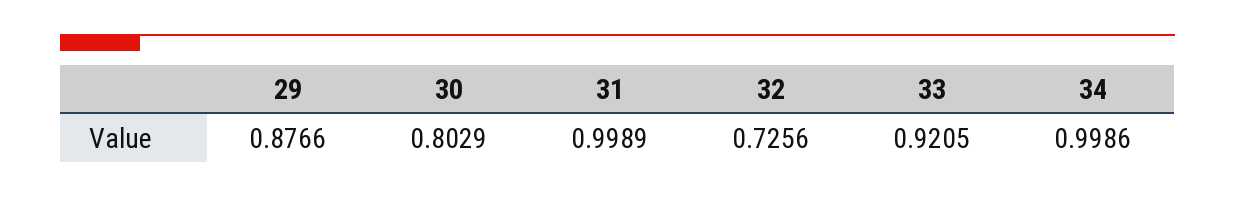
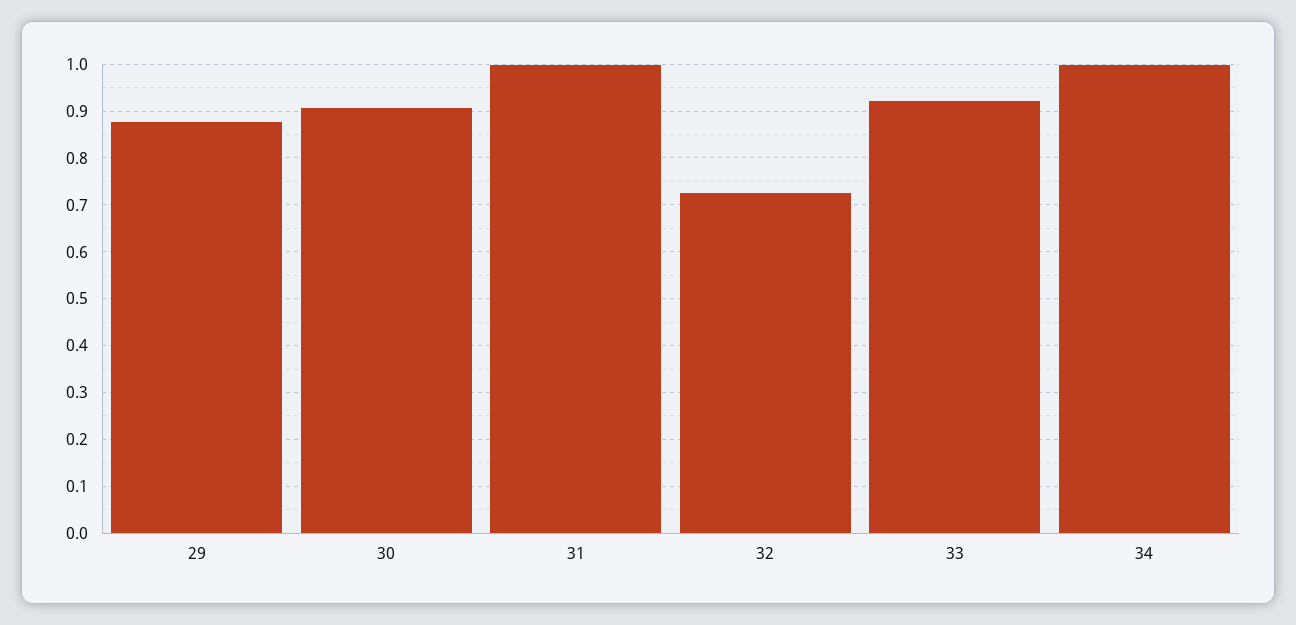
30: 0.8029 -> 0.9

